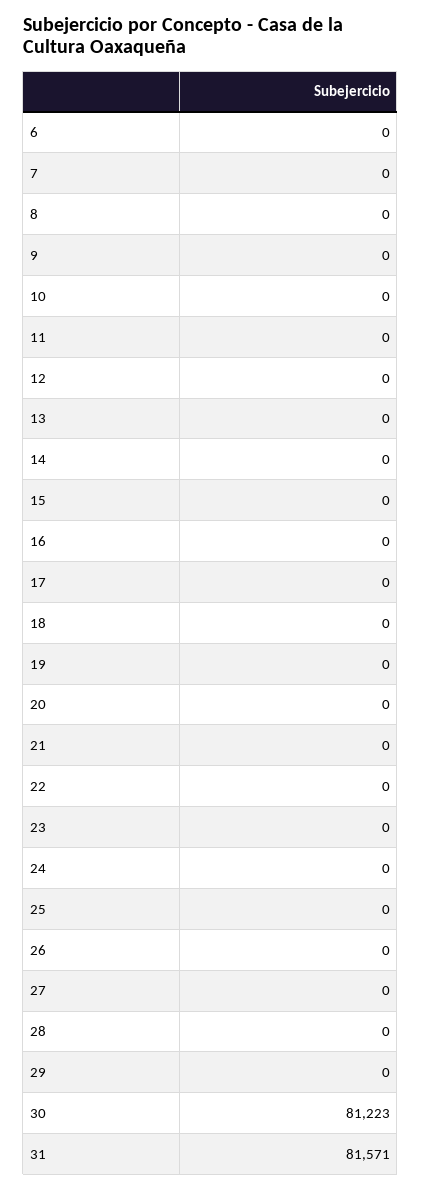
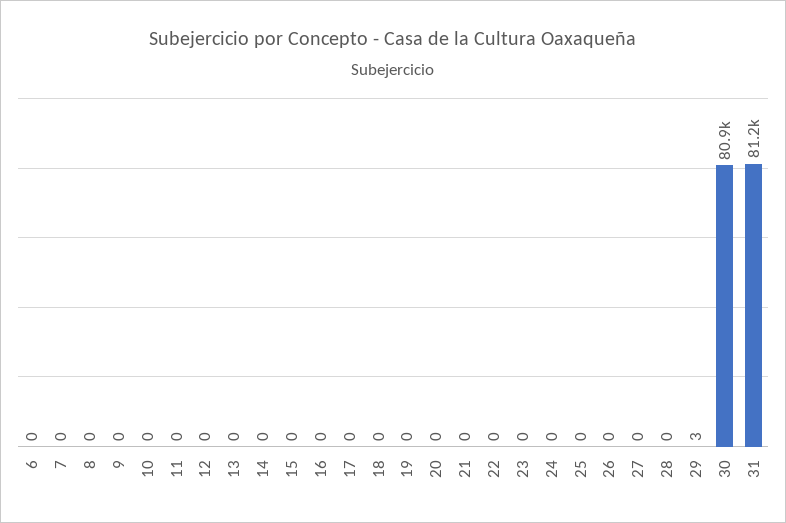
29: 0 -> 3
30: 81223 -> 80900
31: 81571 -> 81200

